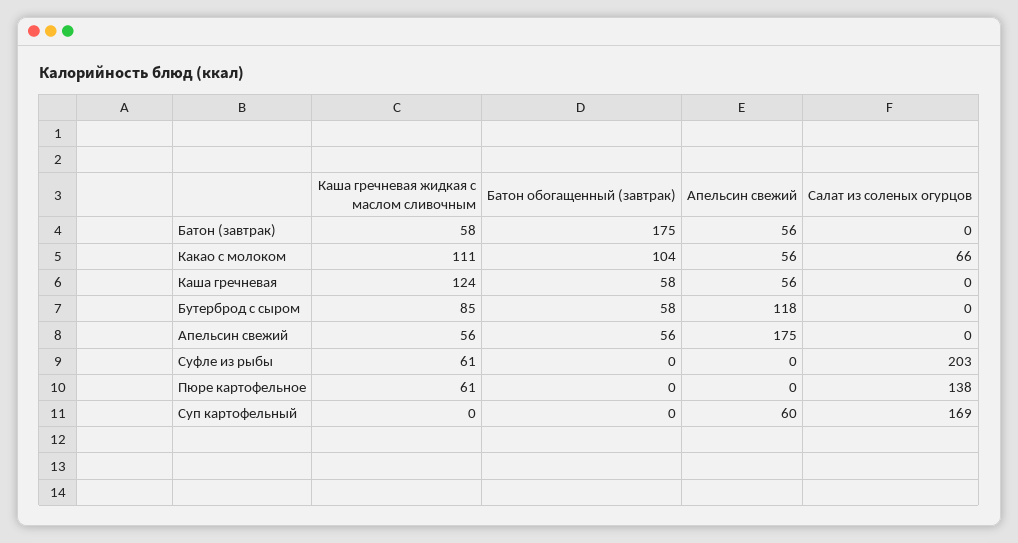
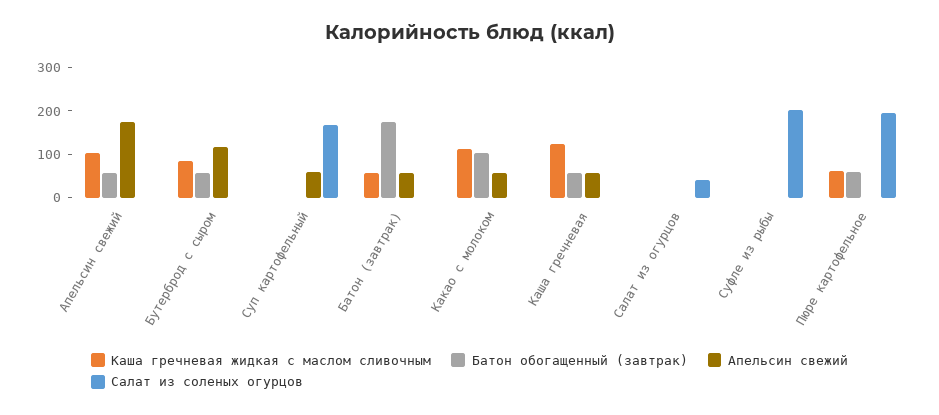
Салат из соленых огурцов, Какао с молоком: 66 -> 0
Каша гречневая жидкая с маслом сливочным, Апельсин свежий: 56 -> 100
Каша гречневая жидкая с маслом сливочным, Суфле из рыбы: 61 -> 0
Батон обогащенный (завтрак), Пюре картофельное: 0 -> 60
Салат из соленых огурцов, Пюре картофельное: 138 -> 200
Каша гречневая жидкая с маслом сливочным, Салат из огурцов: none -> 0
Батон обогащенный (завтрак), Салат из огурцов: none -> 0
Апельсин свежий, Салат из огурцов: none -> 0
Салат из соленых огурцов, Салат из огурцов: none -> 40

